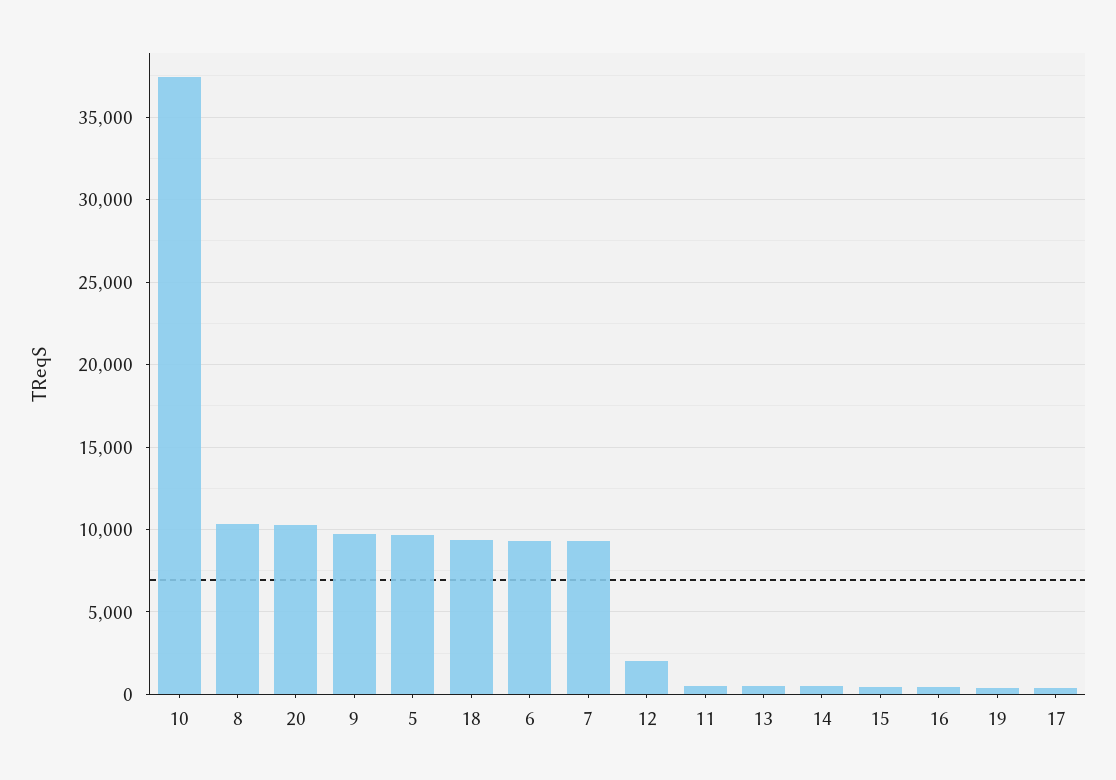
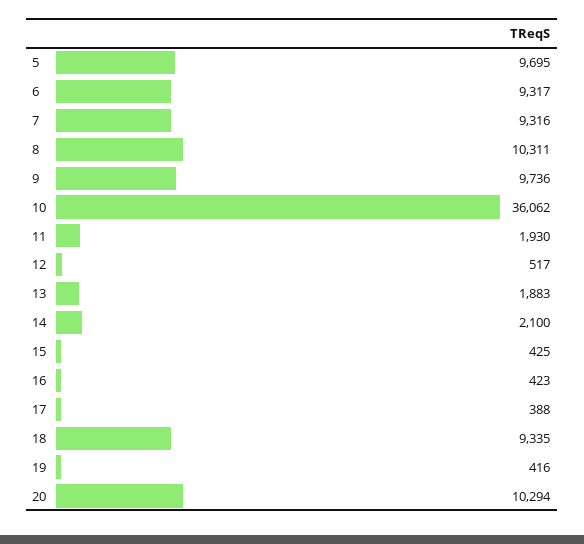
10: 37500 -> 36062
12: 2000 -> 517
11: 500 -> 1930
13: 500 -> 1883
14: 500 -> 2100

